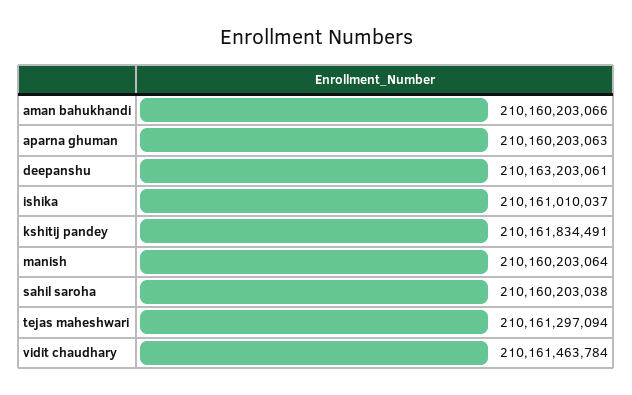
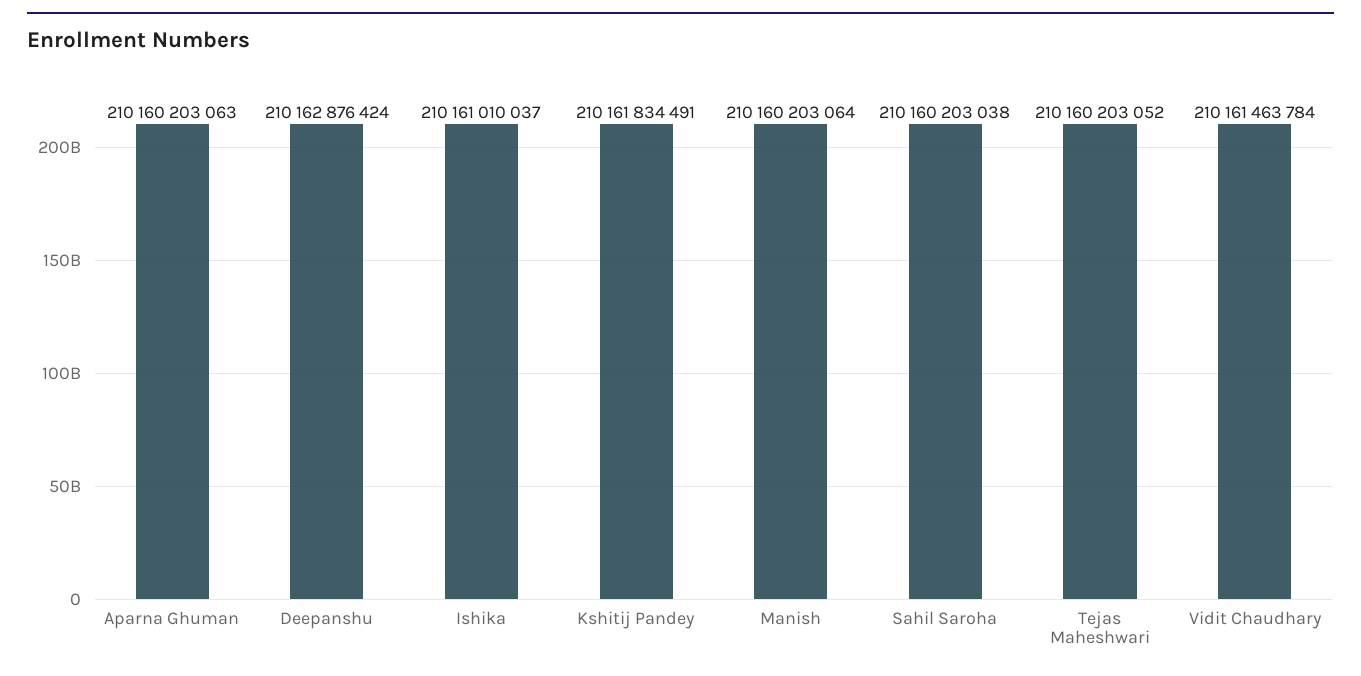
aman bahukhandi: 210160203066 -> none
deepanshu: 210163203061 -> 210162876424
tejas maheshwari: 210161297094 -> 210160203052

